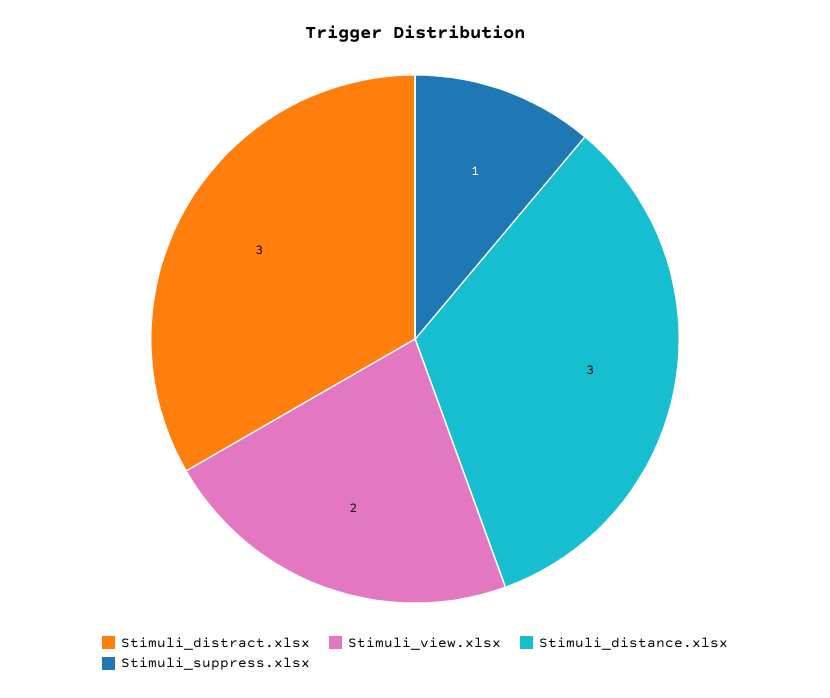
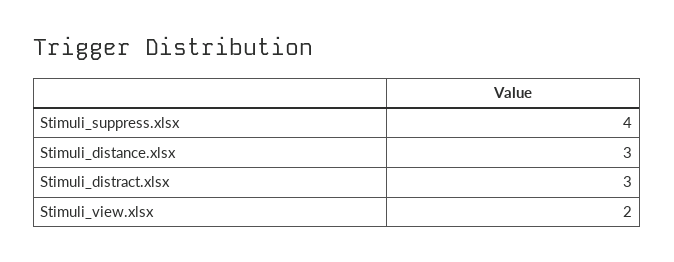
Stimuli_suppress.xlsx: 1 -> 4

